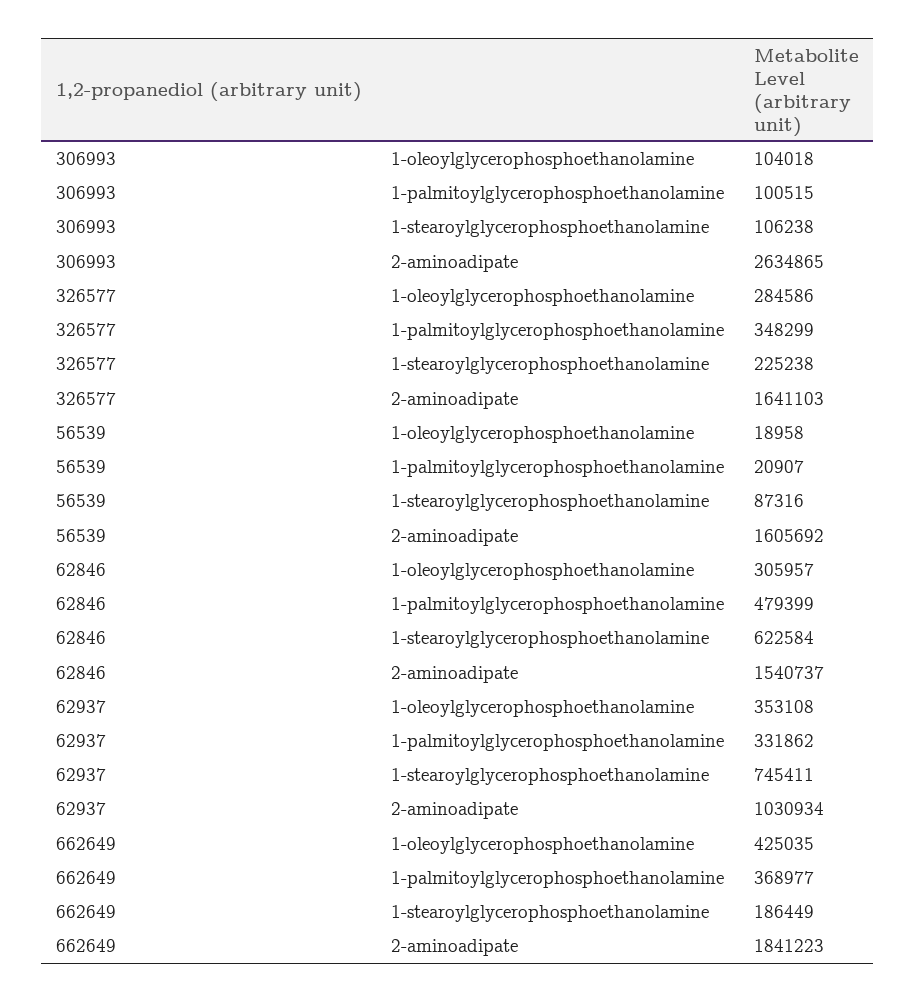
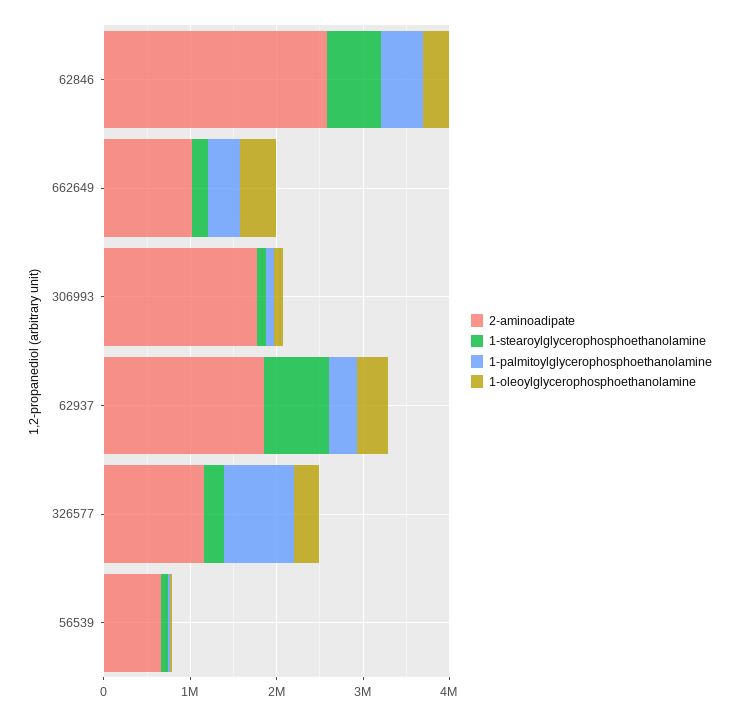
2-aminoadipate, 306993: 2634865 -> 1800000
1-palmitoylglycerophosphoethanolamine, 326577: 348299 -> 800000
2-aminoadipate, 326577: 1641103 -> 1200000
2-aminoadipate, 56539: 1605692 -> 600000
2-aminoadipate, 62846: 1540737 -> 2600000
2-aminoadipate, 62937: 1030934 -> 1800000
2-aminoadipate, 662649: 1841223 -> 1000000

